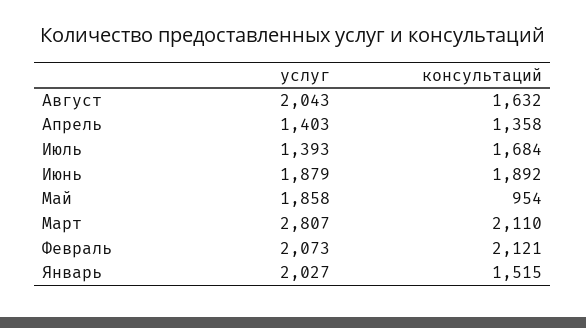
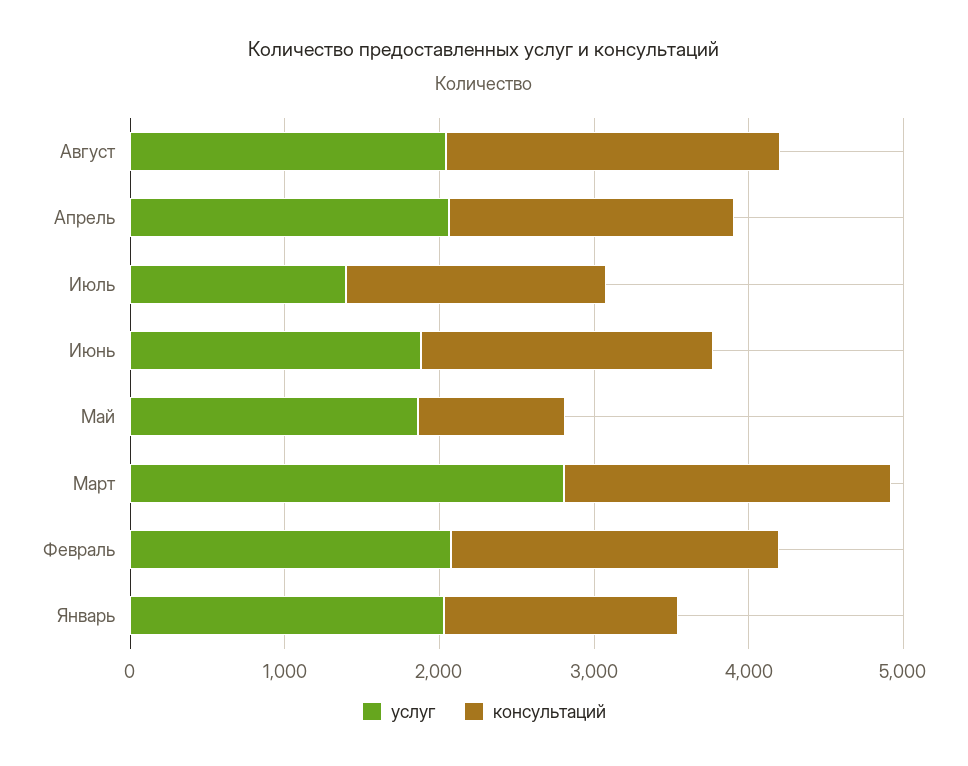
консультаций, Август: 1632 -> 2200
услуг, Апрель: 1403 -> 2000
консультаций, Апрель: 1358 -> 1800

